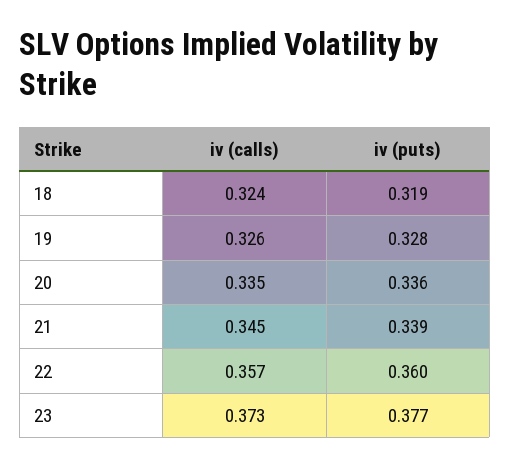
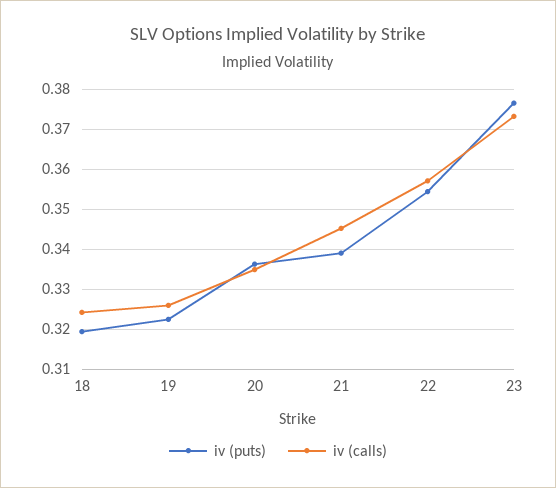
iv (puts), 19: 0.328 -> 0.322
iv (puts), 22: 0.36 -> 0.354

